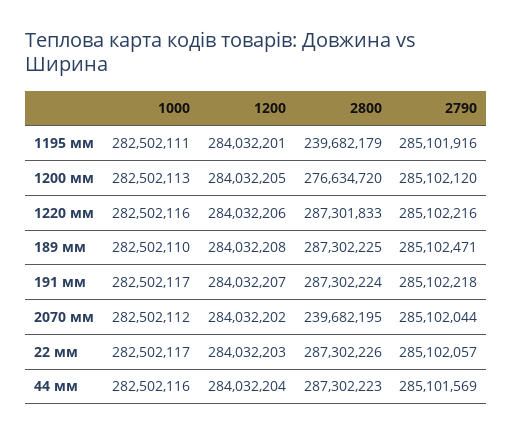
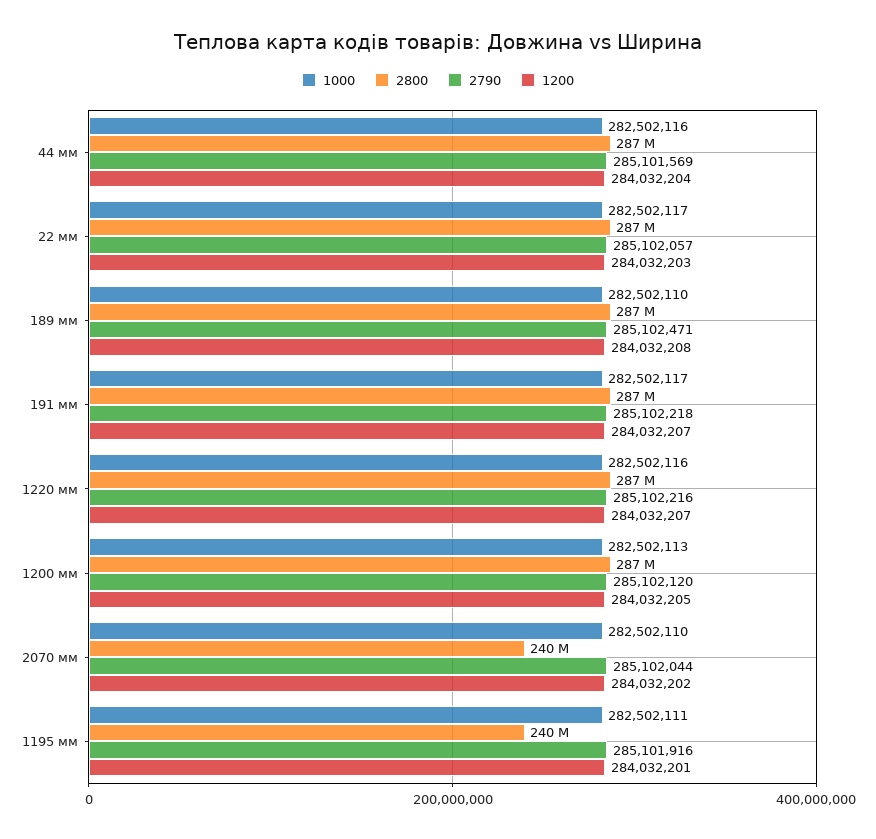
2800, 1200 мм: 276634720 -> 287000000
1200, 1220 мм: 284032206 -> 284032207
1000, 2070 мм: 282502112 -> 282502110

